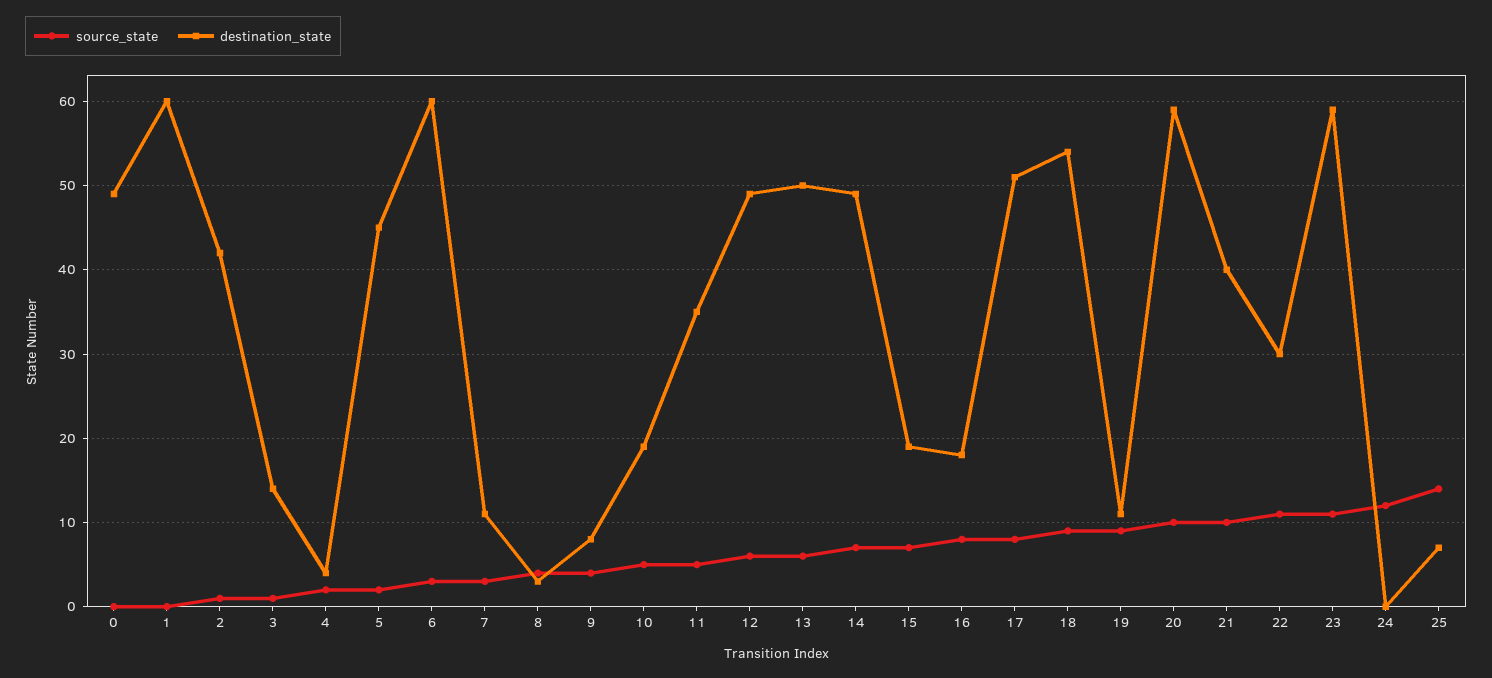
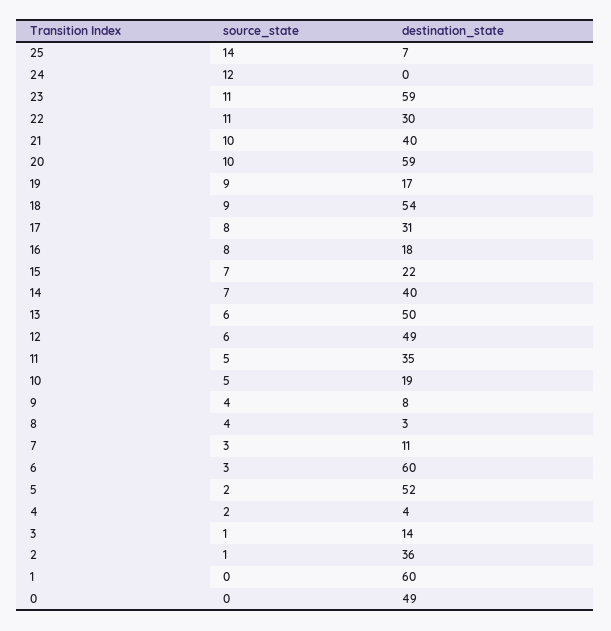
destination_state, 2: 42 -> 36
destination_state, 5: 45 -> 52
destination_state, 14: 49 -> 40
destination_state, 15: 19 -> 22
destination_state, 17: 51 -> 31
destination_state, 19: 11 -> 17

